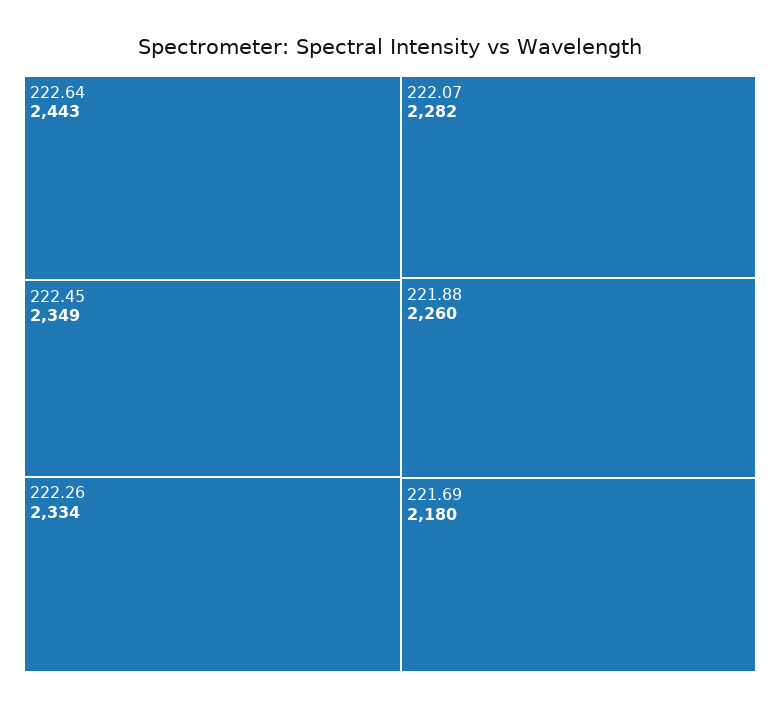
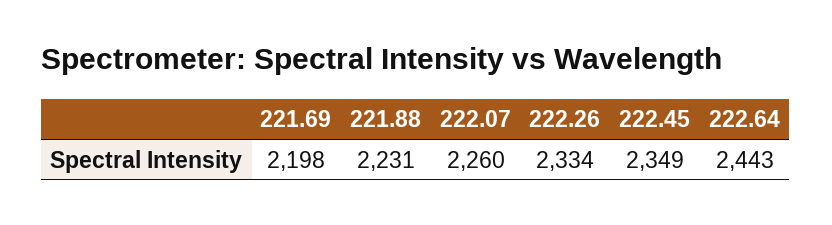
222.07: 2282 -> 2260
221.88: 2260 -> 2231
221.69: 2180 -> 2198

